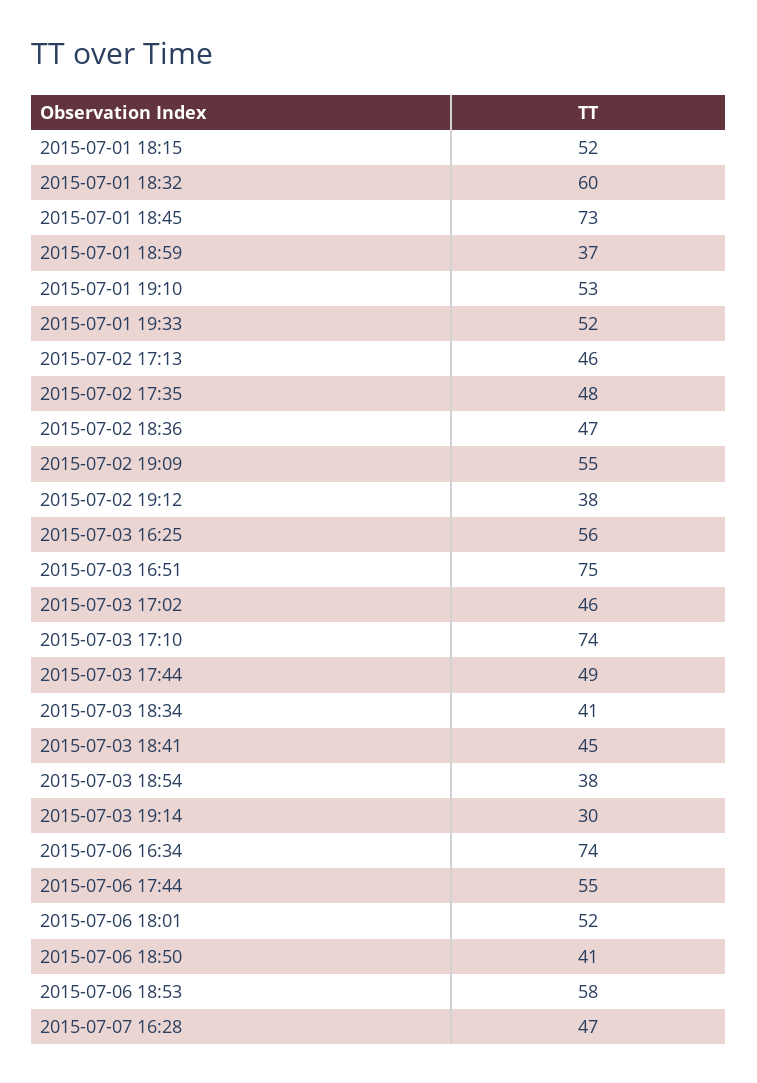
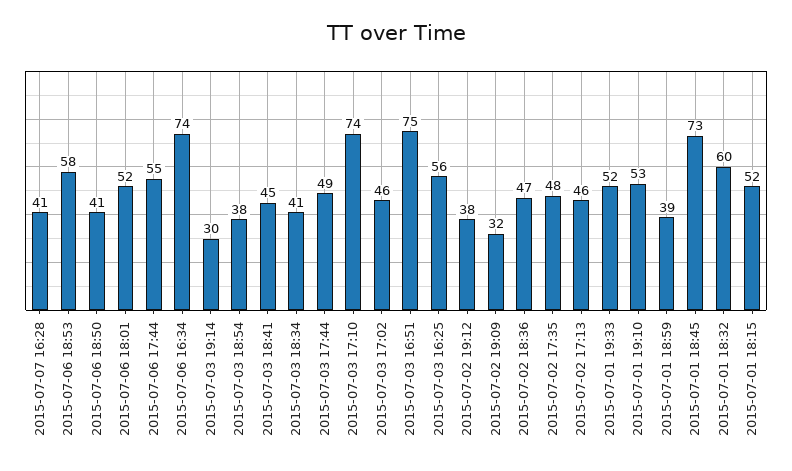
2015-07-01 18:59: 37 -> 39
2015-07-02 19:09: 55 -> 32
2015-07-07 16:28: 47 -> 41

